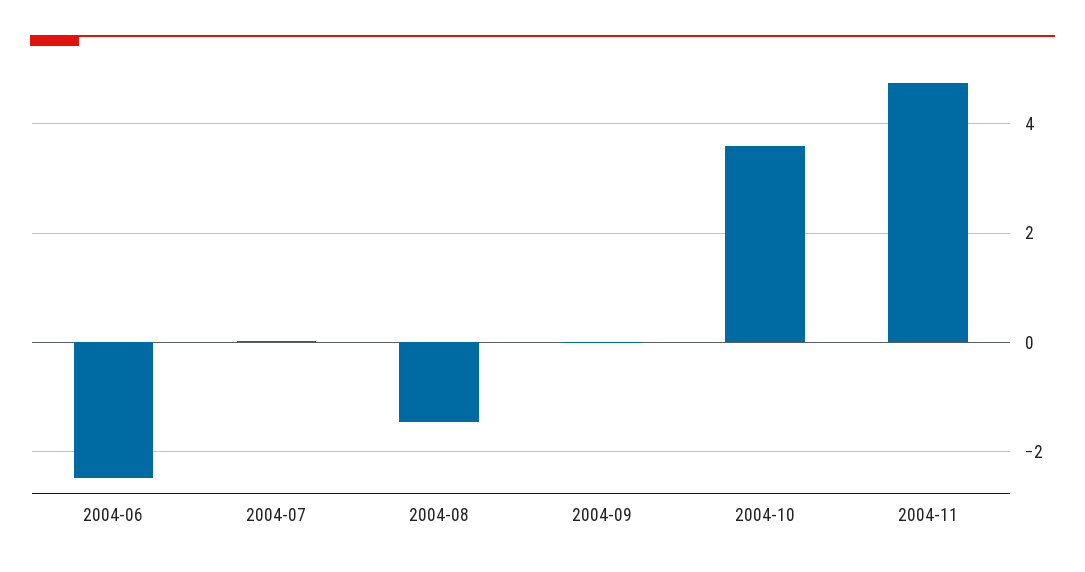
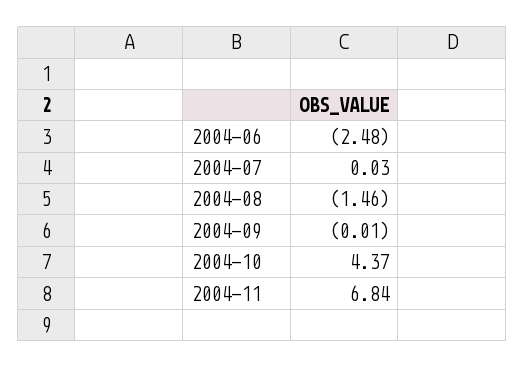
2004-10: 3.6 -> 4.37
2004-11: 4.8 -> 6.84

